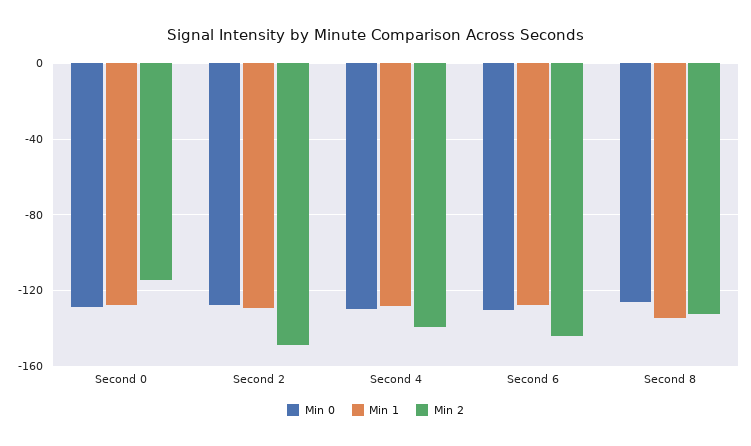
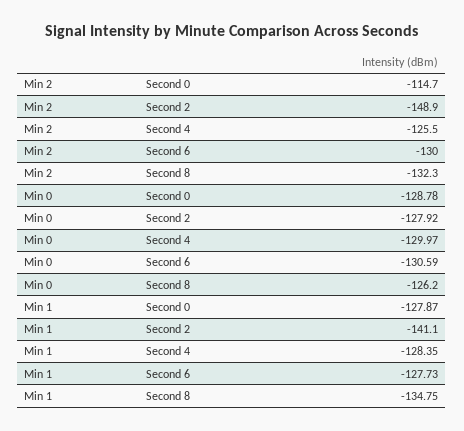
Min 1, Second 2: -130 -> -141.1
Min 2, Second 4: -140 -> -125.5
Min 2, Second 6: -145 -> -130

